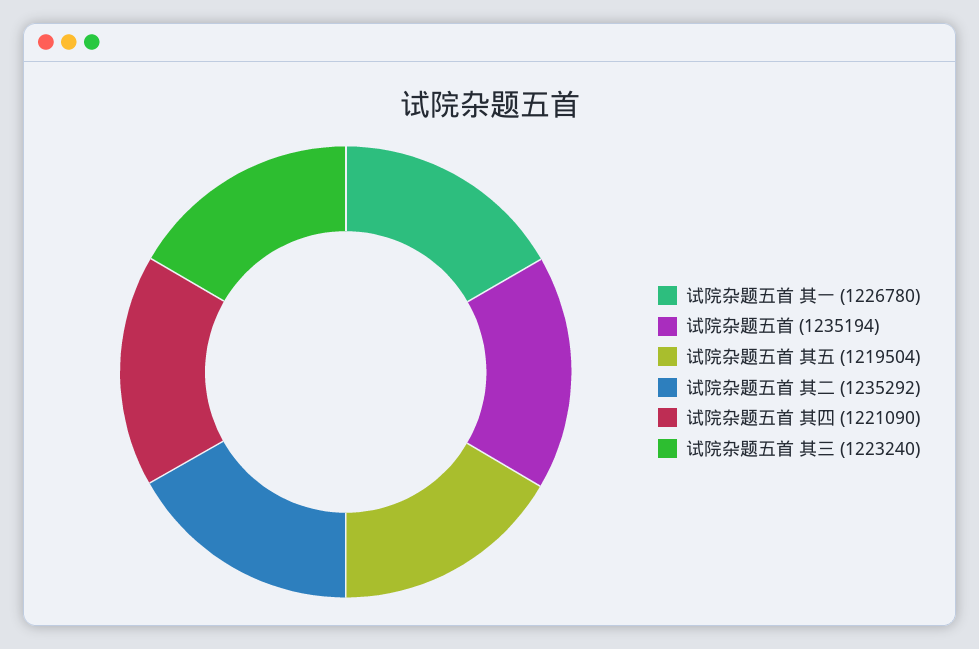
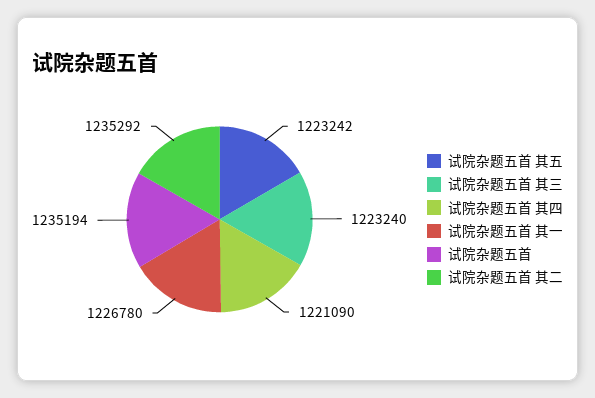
试院杂题五首 其五: 1219504 -> 1223242

